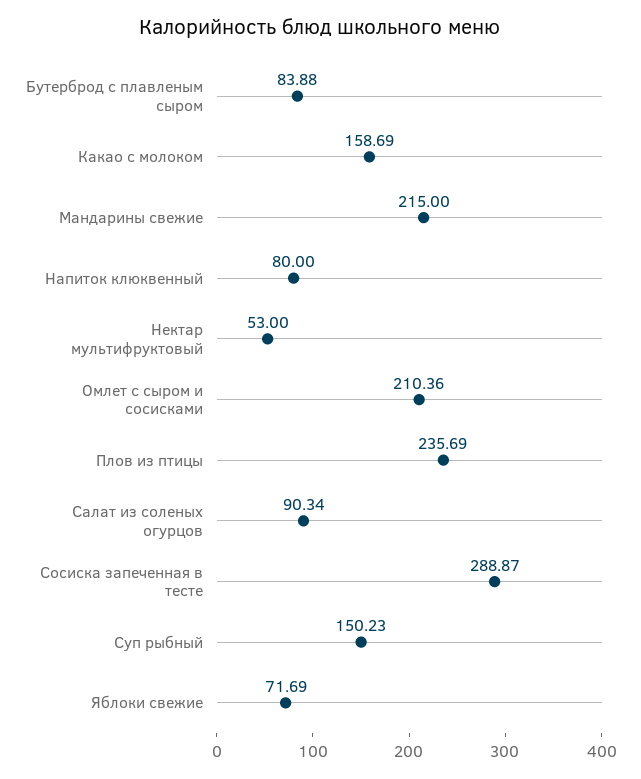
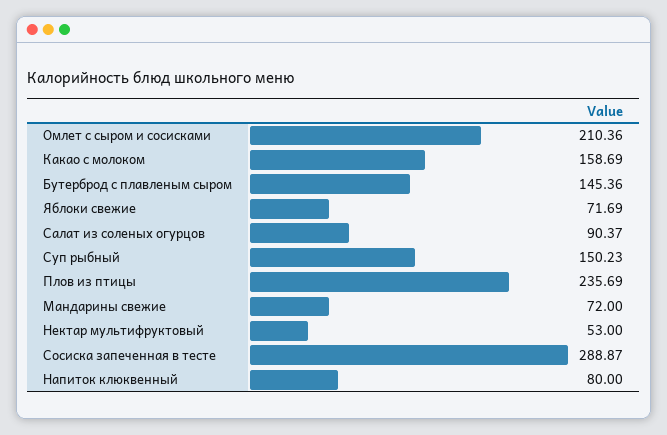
Бутерброд с плавленым сыром: 83.88 -> 145.36
Мандарины свежие: 215 -> 72
Салат из соленых огурцов: 90.34 -> 90.37

